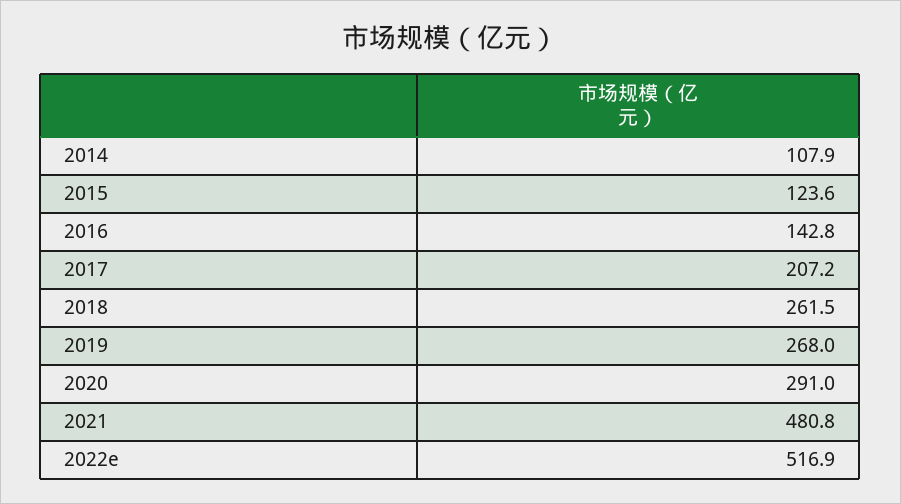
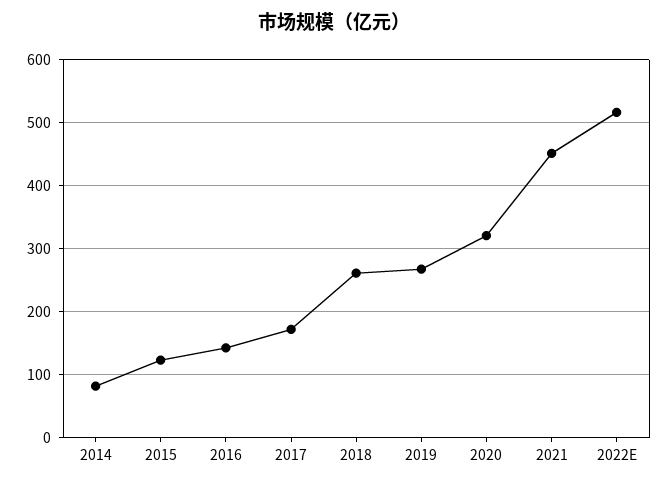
2014: 107.9 -> 80
2017: 207.2 -> 170
2020: 291 -> 320
2021: 480.8 -> 450

